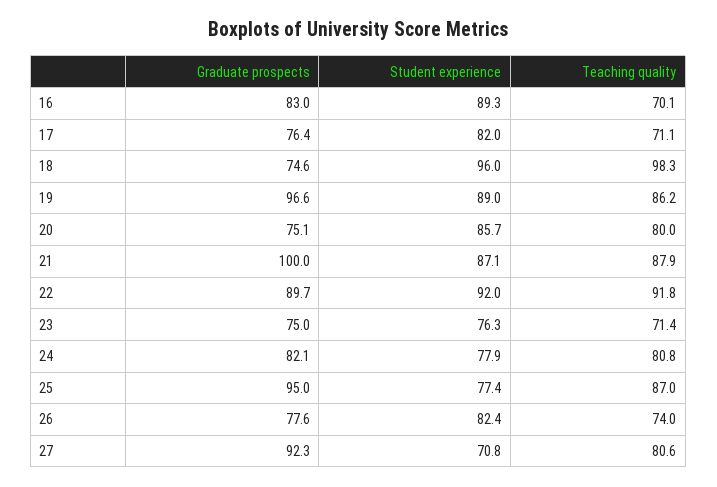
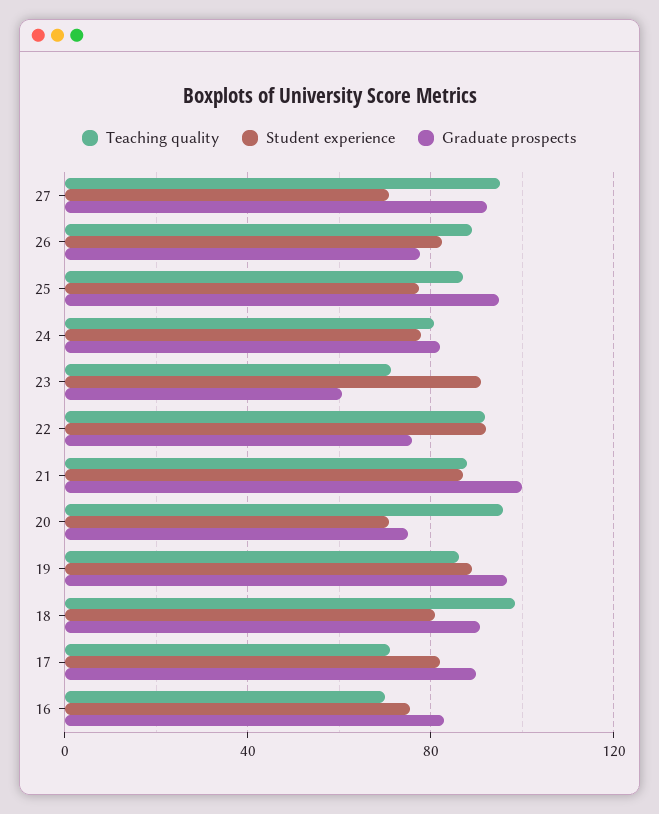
Student experience, 16: 89.3 -> 75
Graduate prospects, 17: 76.4 -> 90
Graduate prospects, 18: 74.6 -> 90
Student experience, 18: 96 -> 80
Student experience, 20: 85.7 -> 70
Teaching quality, 20: 80 -> 95
Graduate prospects, 22: 89.7 -> 75
Graduate prospects, 23: 75 -> 60
Student experience, 23: 76.3 -> 90
Teaching quality, 26: 74 -> 90
Teaching quality, 27: 80.6 -> 95

